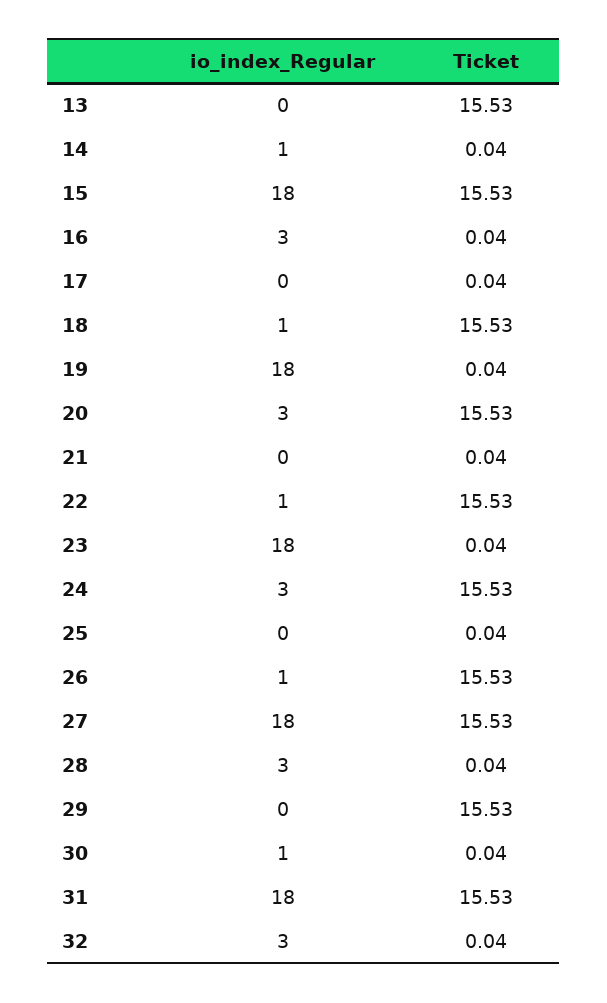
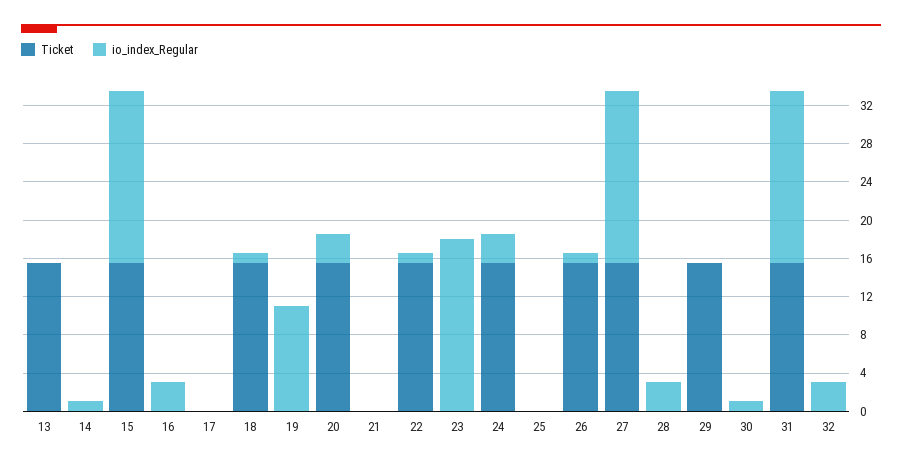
io_index_Regular, 19: 18 -> 11

